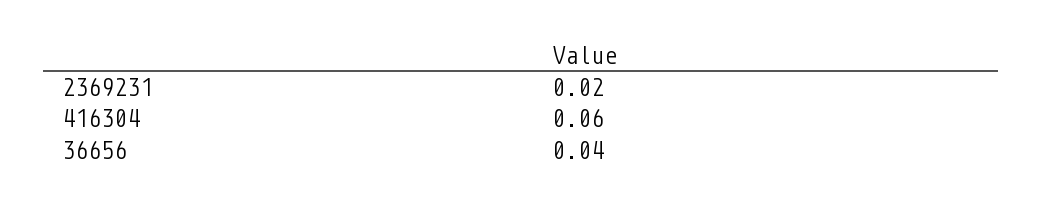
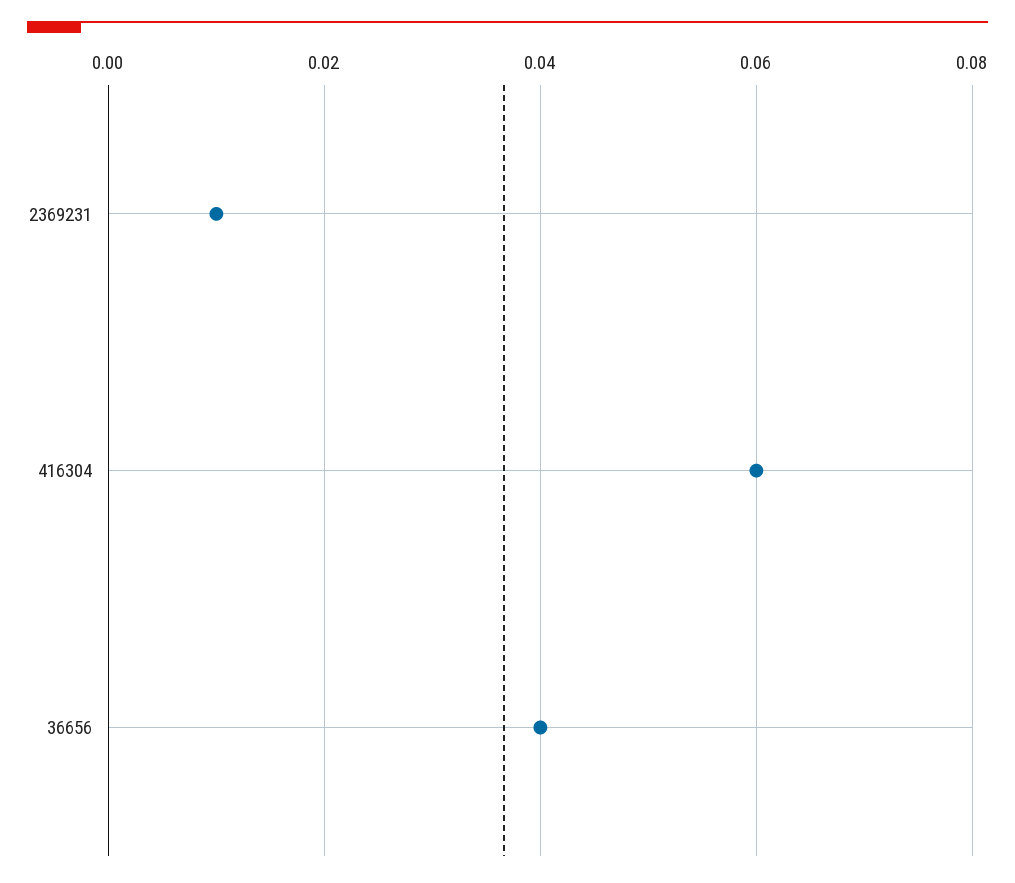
2369231: 0.02 -> 0.01

